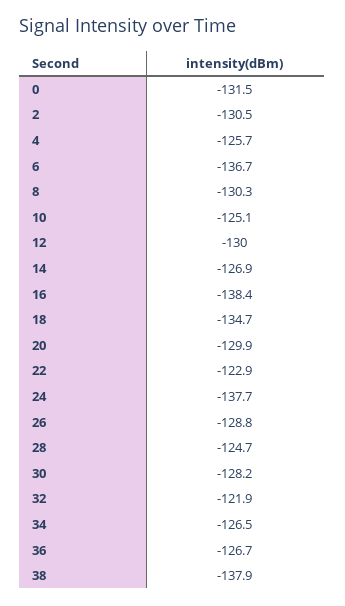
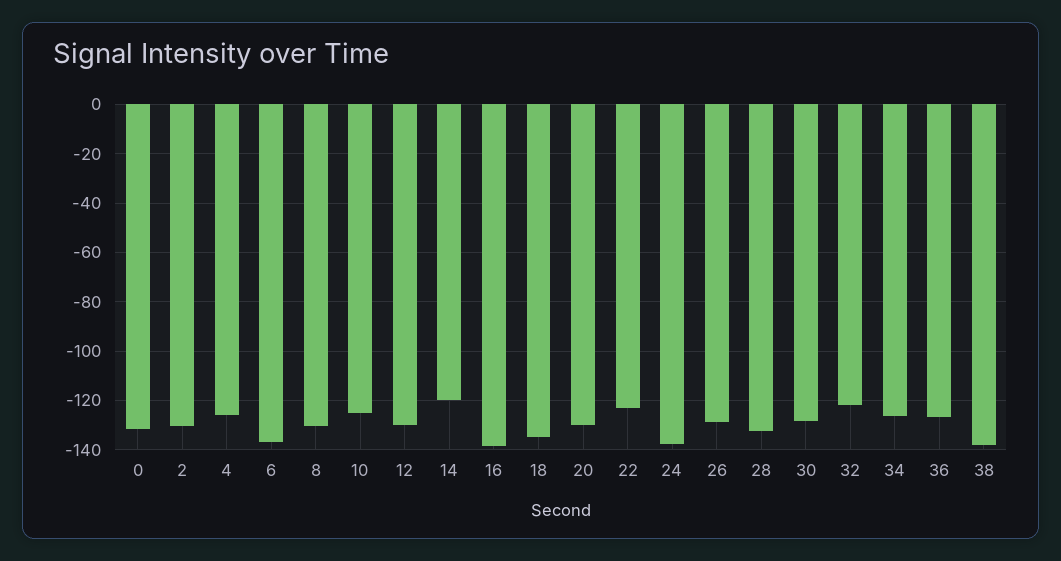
14: -126.9 -> -120
28: -124.7 -> -132.5

